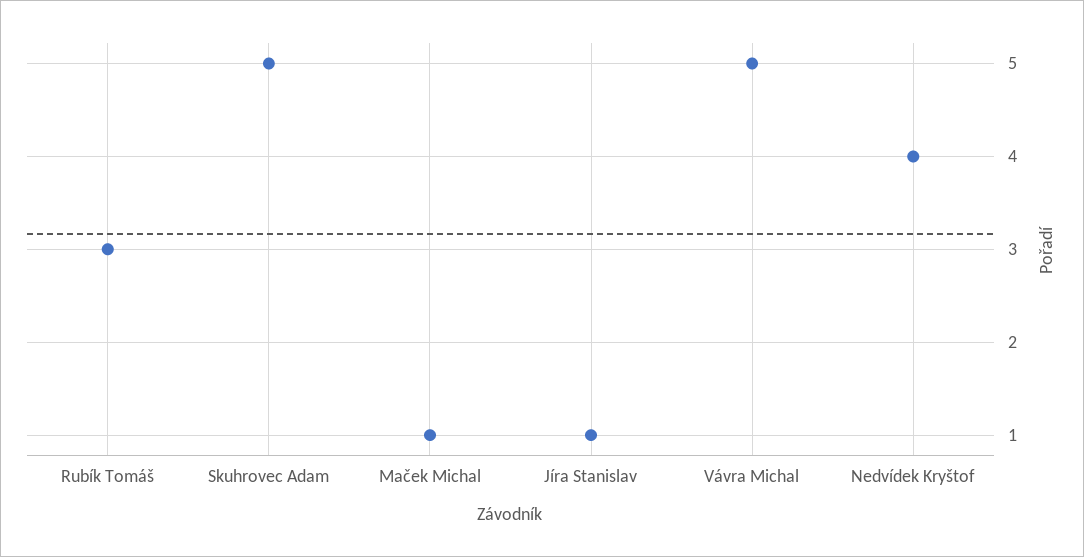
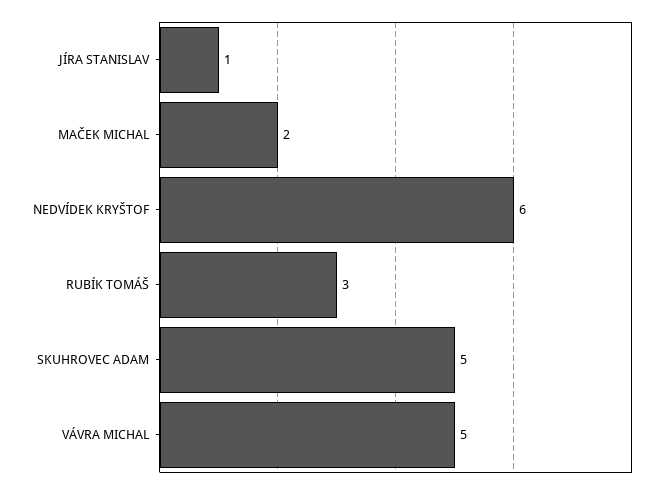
Maček Michal: 1 -> 2
Nedvídek Kryštof: 4 -> 6

